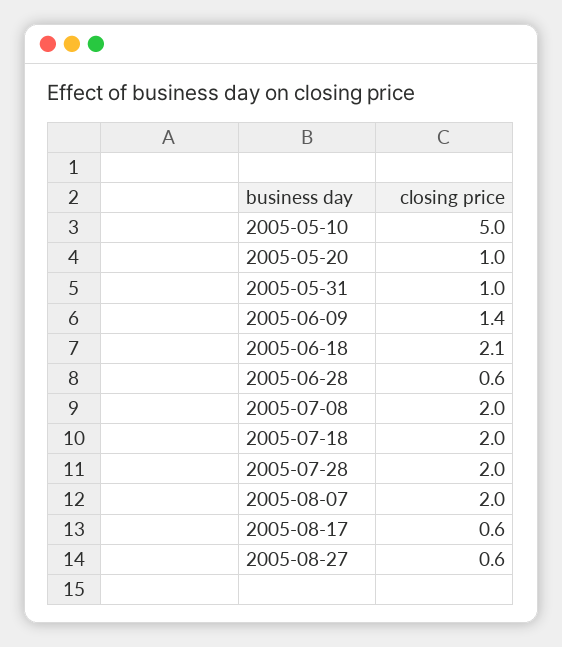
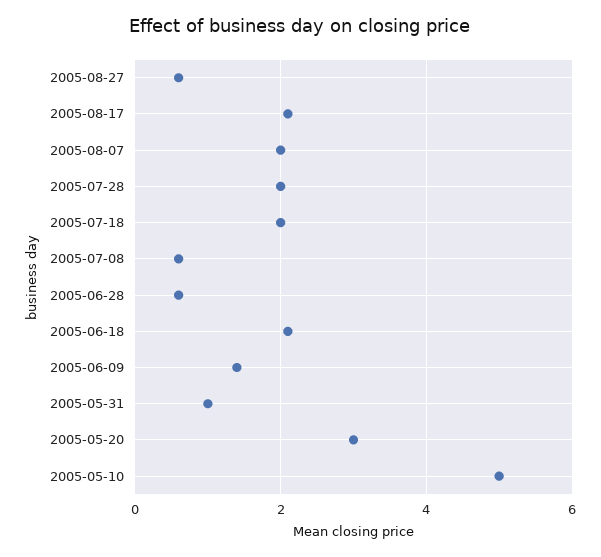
2005-05-20: 1 -> 3
2005-07-08: 2 -> 0.5
2005-08-17: 0.6 -> 2

